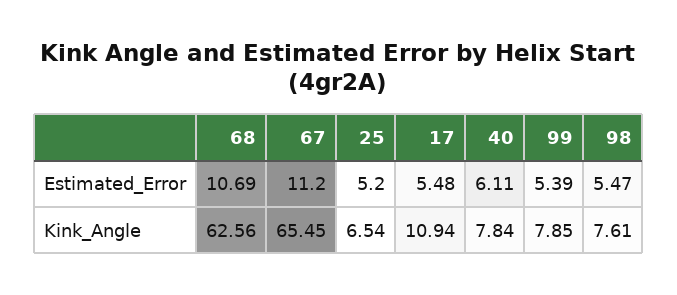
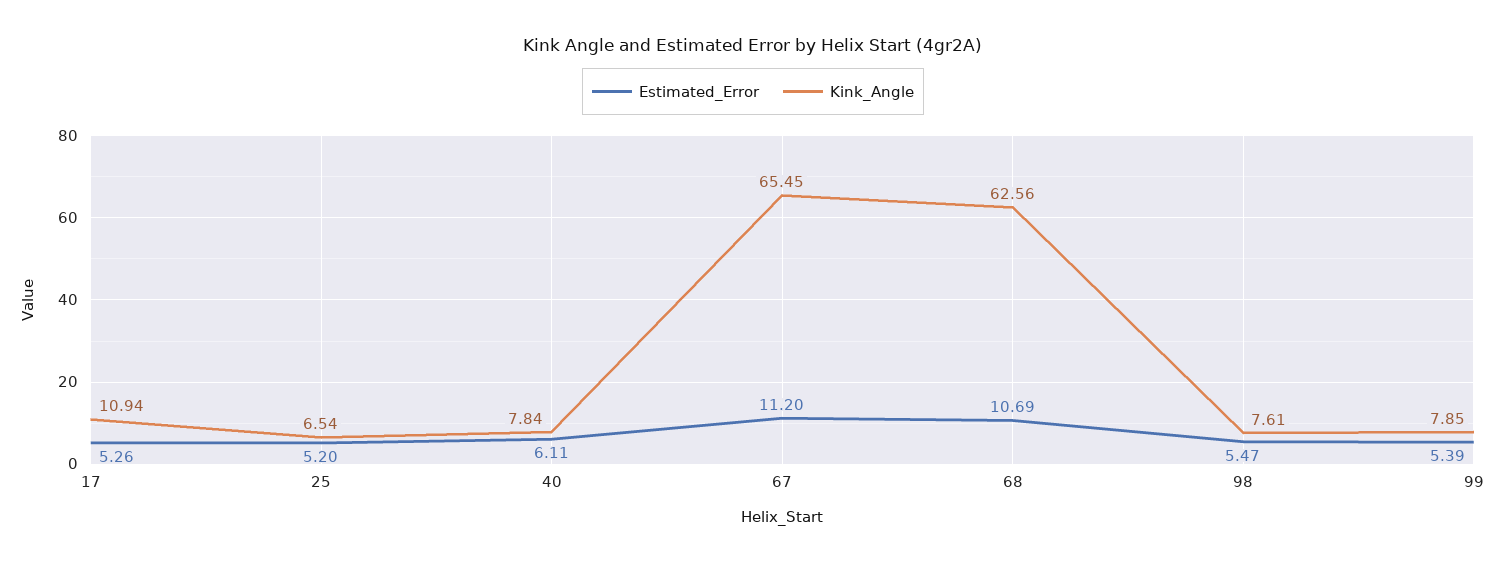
Estimated_Error, 17: 5.48 -> 5.26

